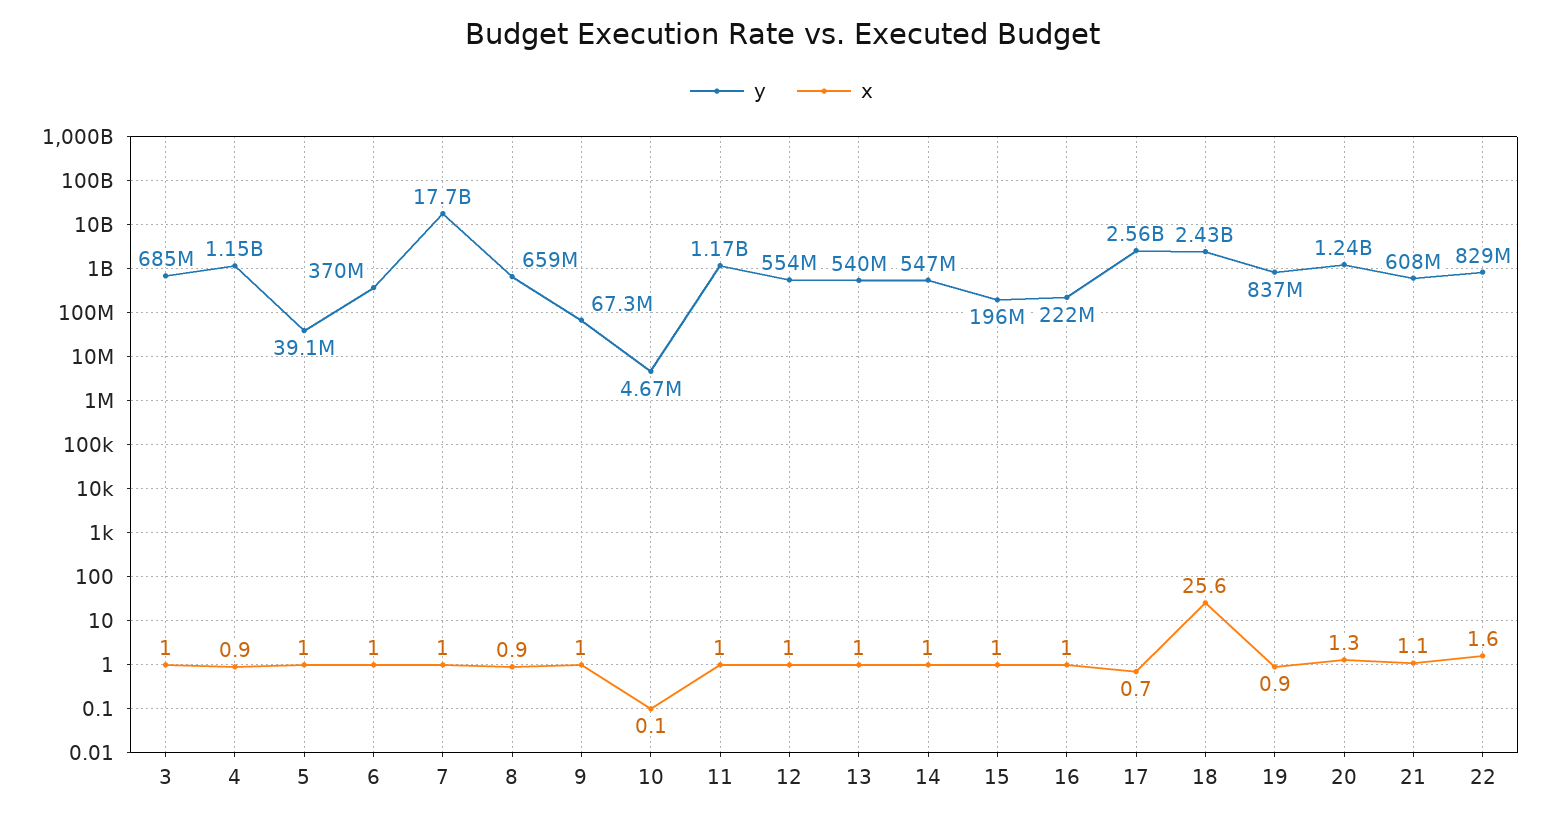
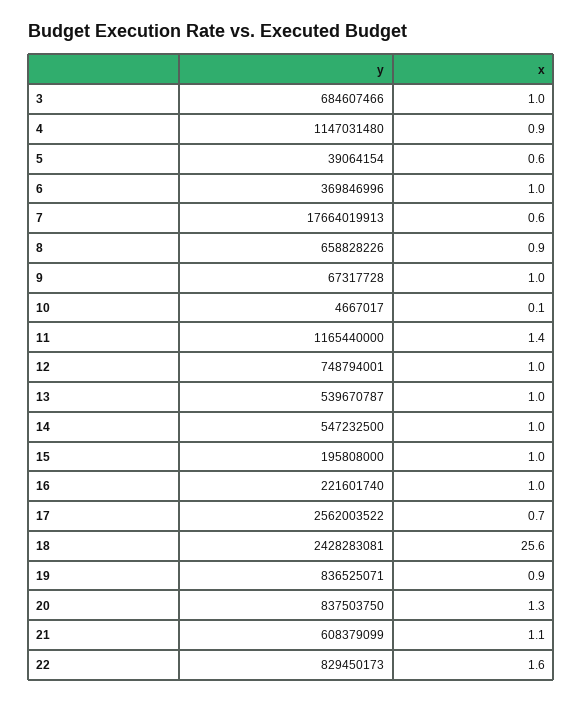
x, 5: 1 -> 0.6
x, 7: 1 -> 0.6
x, 11: 1 -> 1.4
y, 12: 554000000 -> 748794001
y, 20: 1240000000 -> 837503750

